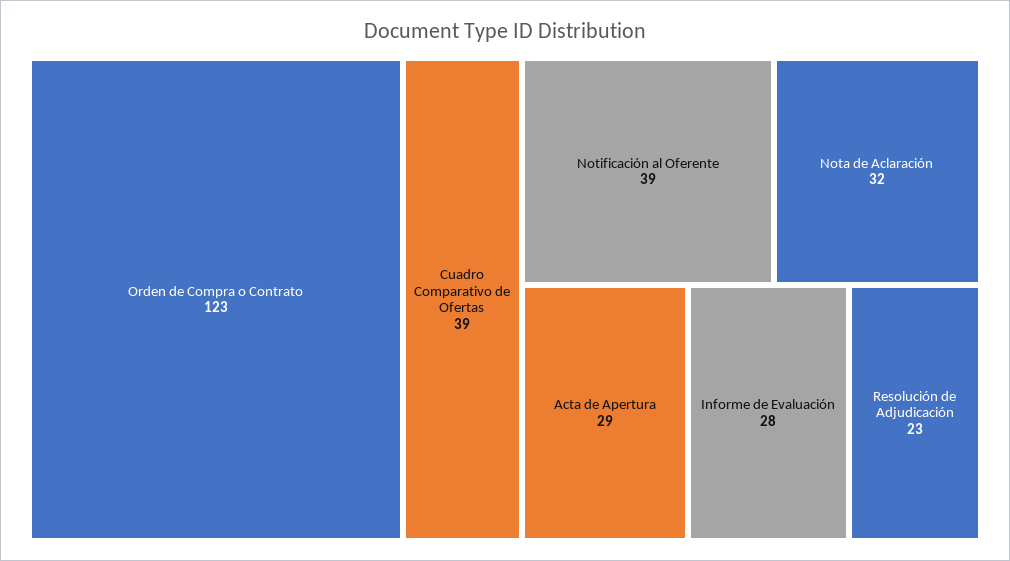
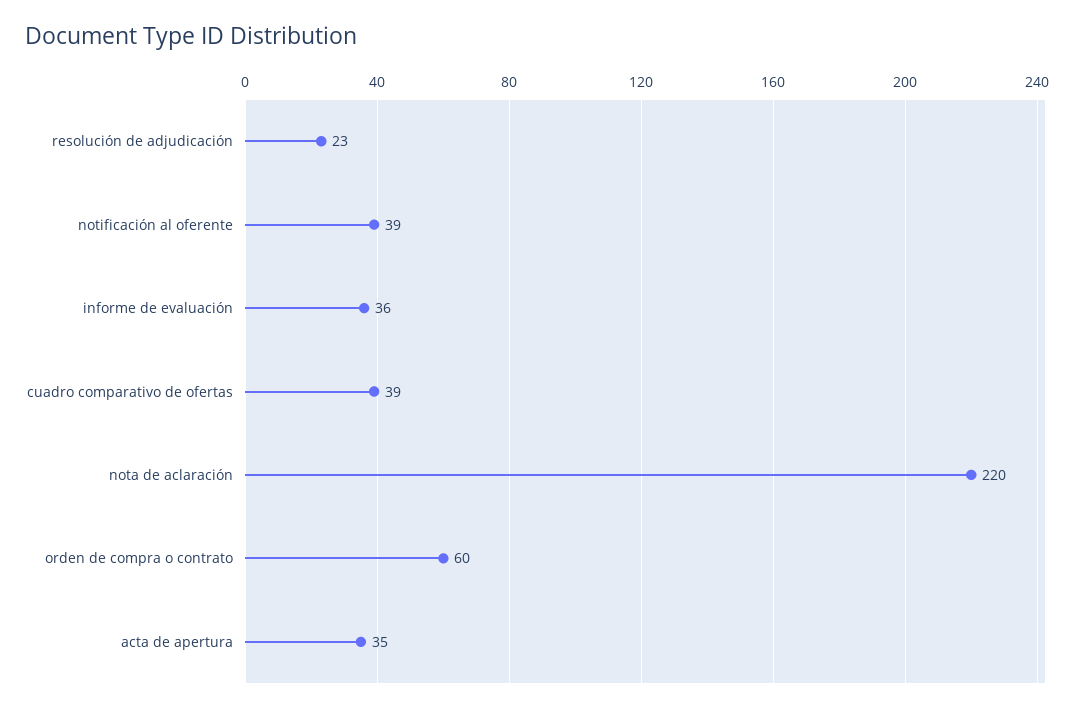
Orden de Compra o Contrato: 123 -> 60
Nota de Aclaración: 32 -> 220
Acta de Apertura: 29 -> 35
Informe de Evaluación: 28 -> 36

